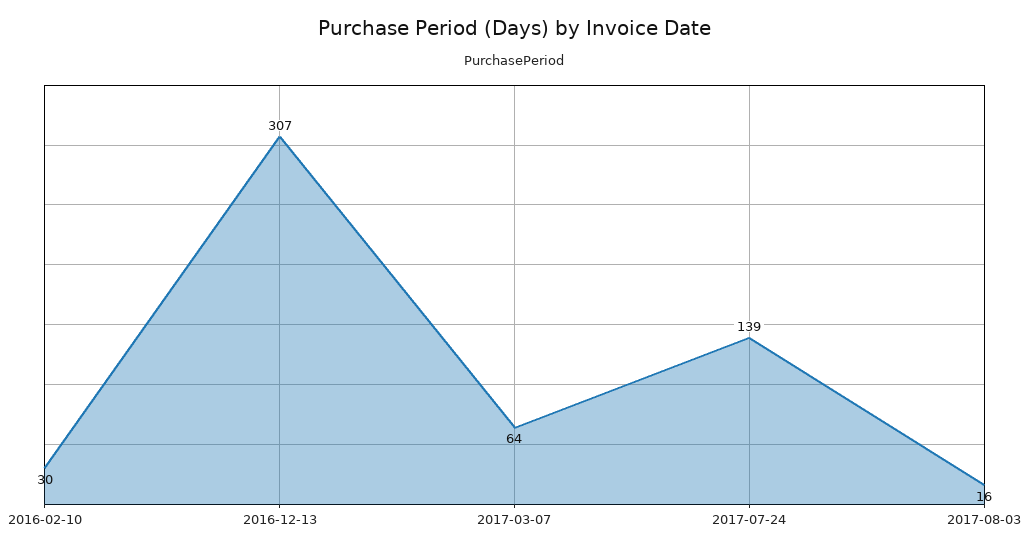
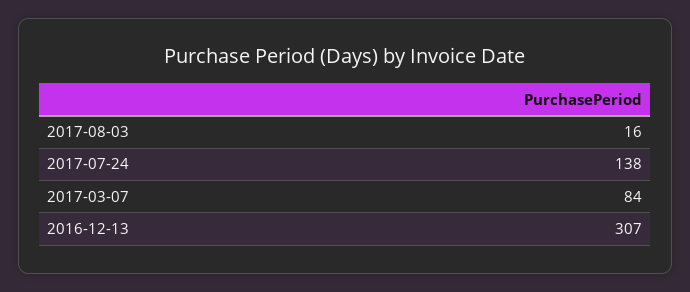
2016-02-10: 30 -> none
2017-03-07: 64 -> 84
2017-07-24: 139 -> 138

